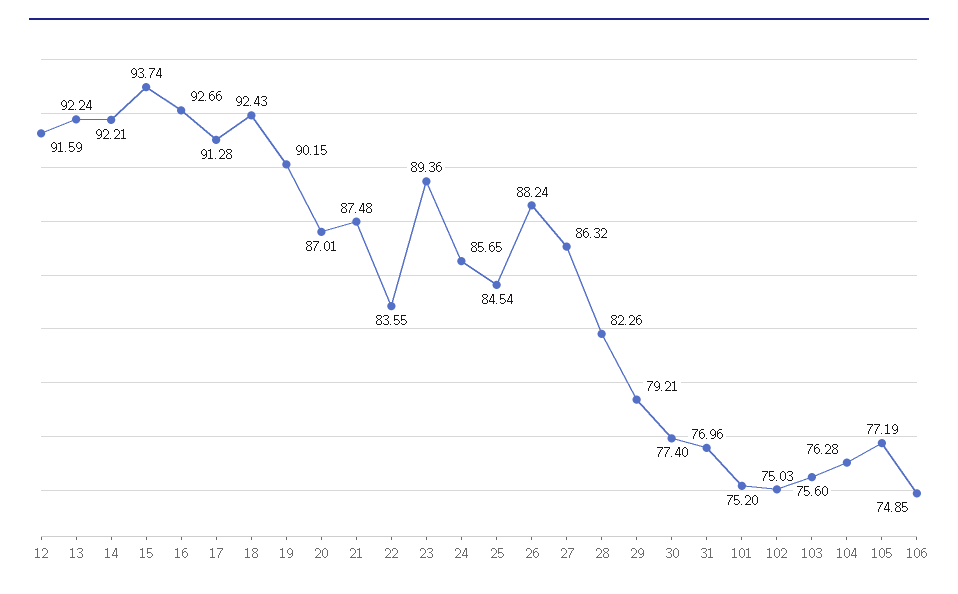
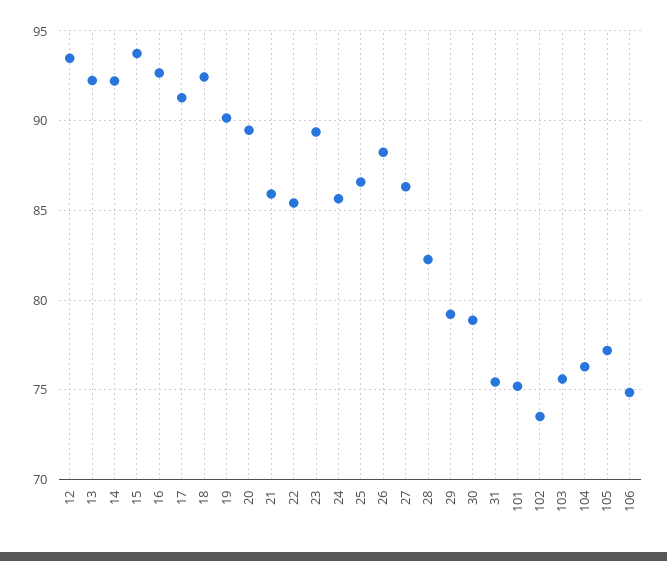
12: 91.59 -> 93.5
20: 87.01 -> 89.5
21: 87.48 -> 86
22: 83.55 -> 85.5
25: 84.54 -> 86.5
30: 77.4 -> 79
31: 76.96 -> 75.5
102: 75.03 -> 73.5

